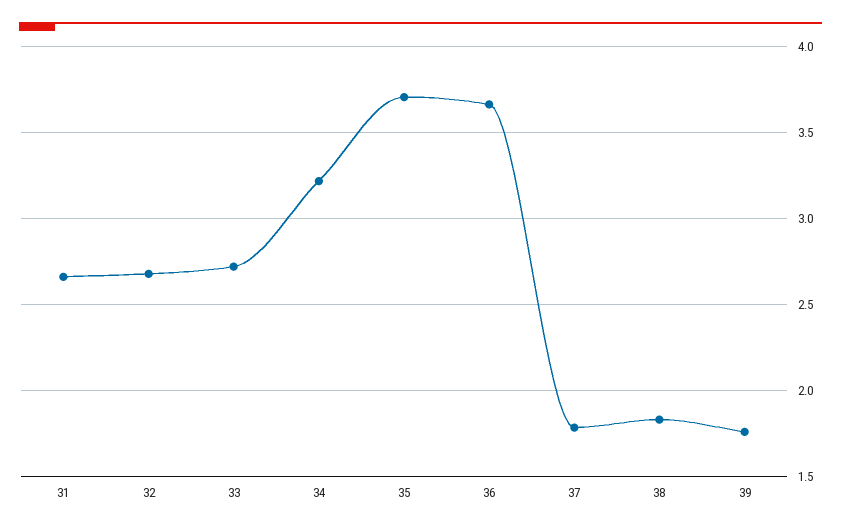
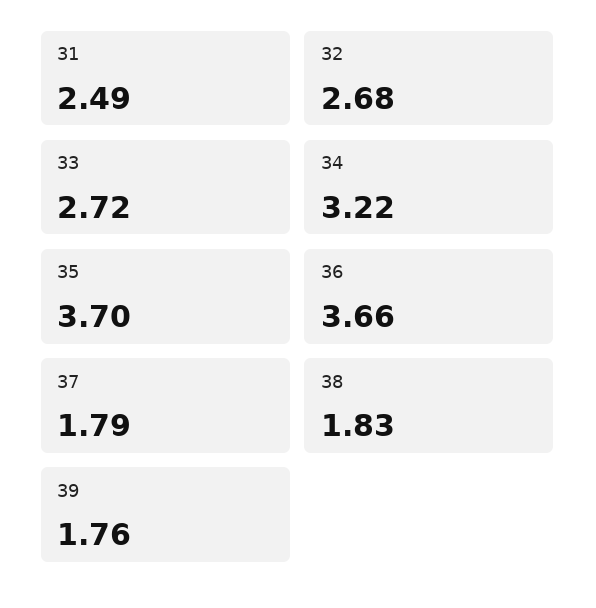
31: 2.65 -> 2.49

